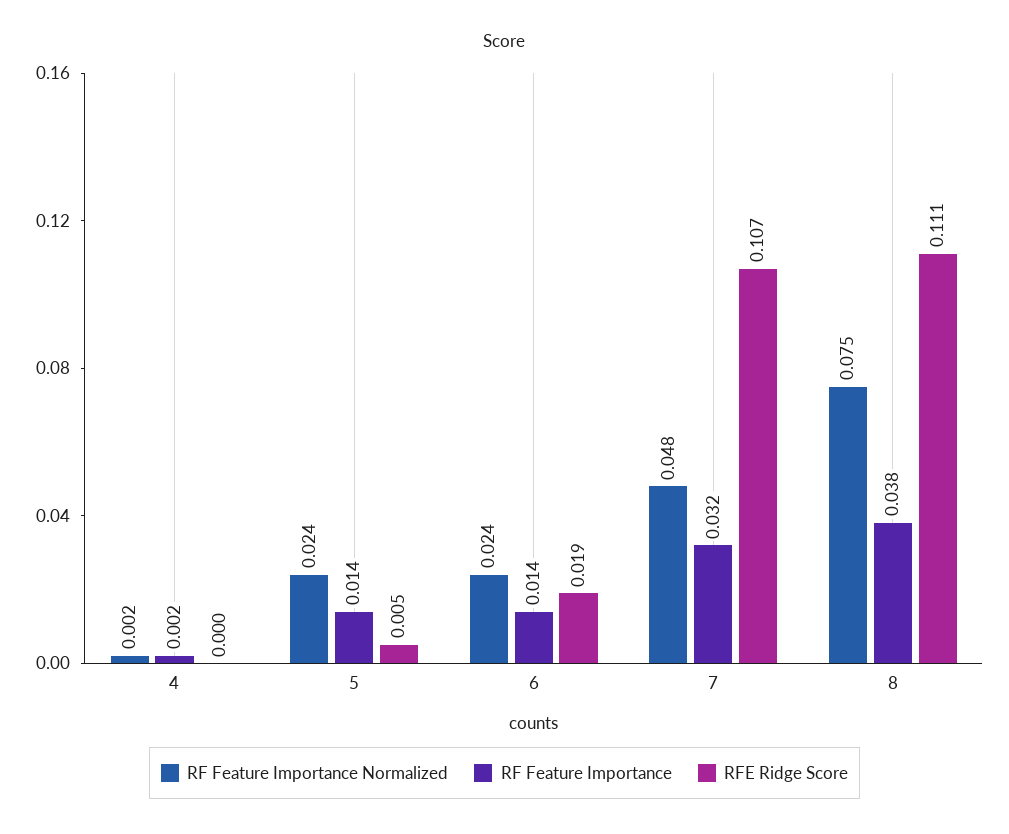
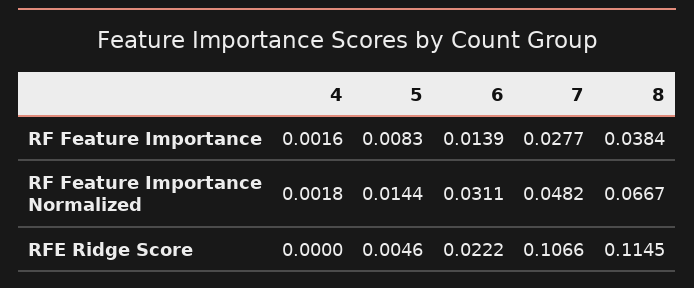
RF Feature Importance Normalized, 5: 0.024 -> 0.0144
RF Feature Importance, 5: 0.014 -> 0.0083
RF Feature Importance Normalized, 6: 0.024 -> 0.0311
RFE Ridge Score, 6: 0.019 -> 0.0222
RF Feature Importance, 7: 0.032 -> 0.0277
RF Feature Importance Normalized, 8: 0.075 -> 0.0667
RFE Ridge Score, 8: 0.111 -> 0.1145

